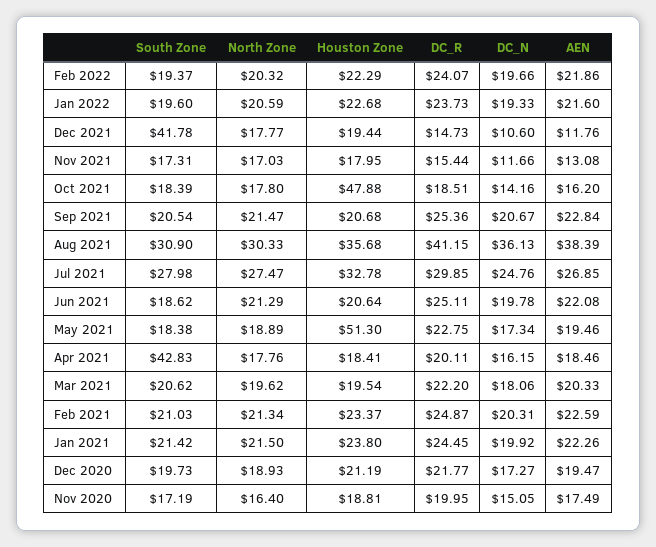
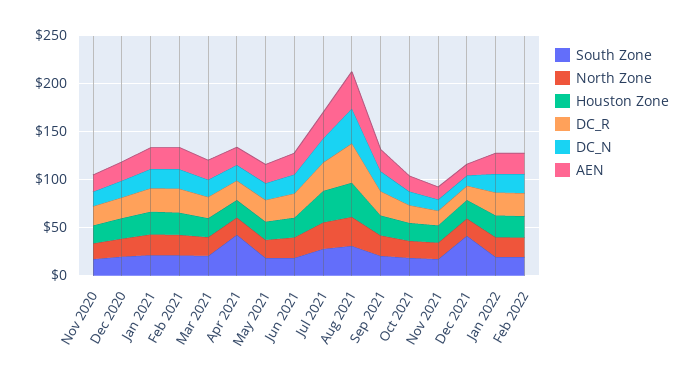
Houston Zone, Oct 2021: 47.88 -> 20
Houston Zone, May 2021: 51.3 -> 20

